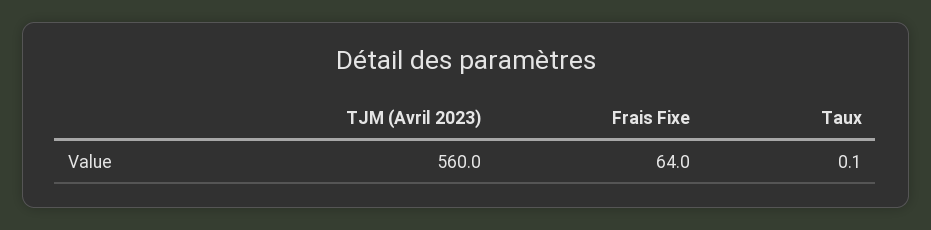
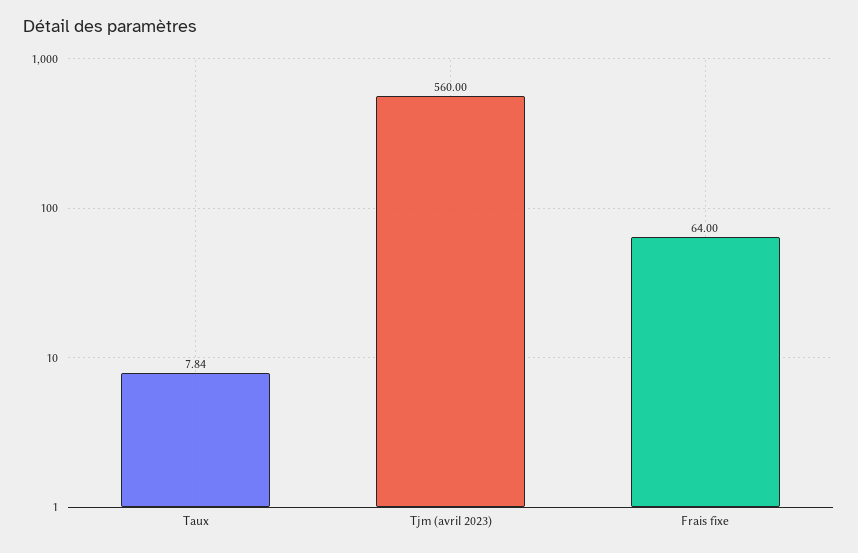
Taux: 0.1 -> 7.84

